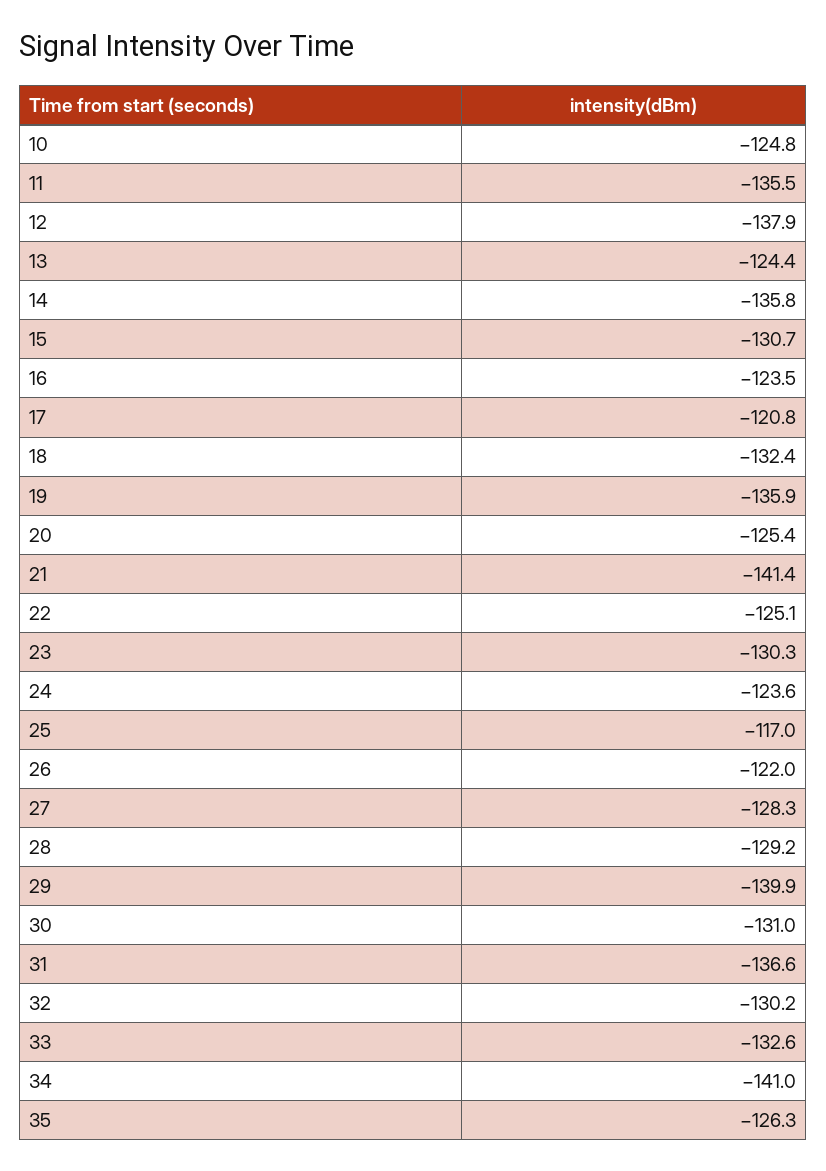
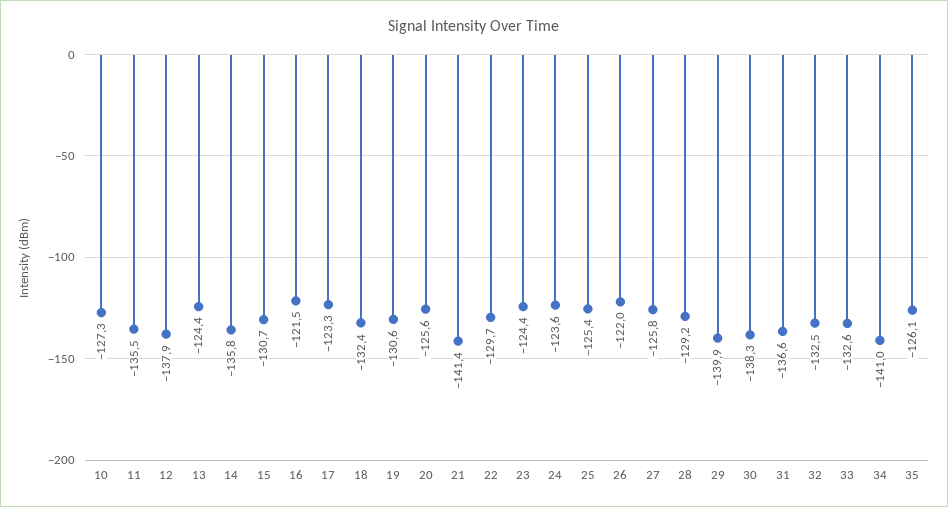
10: -124.8 -> -127.3
16: -123.5 -> -121.5
17: -120.8 -> -123.3
19: -135.9 -> -130.6
20: -125.4 -> -125.6
22: -125.1 -> -129.7
23: -130.3 -> -124.4
25: -117 -> -125.4
27: -128.3 -> -125.8
30: -131 -> -138.3
32: -130.2 -> -132.5
35: -126.3 -> -126.1

